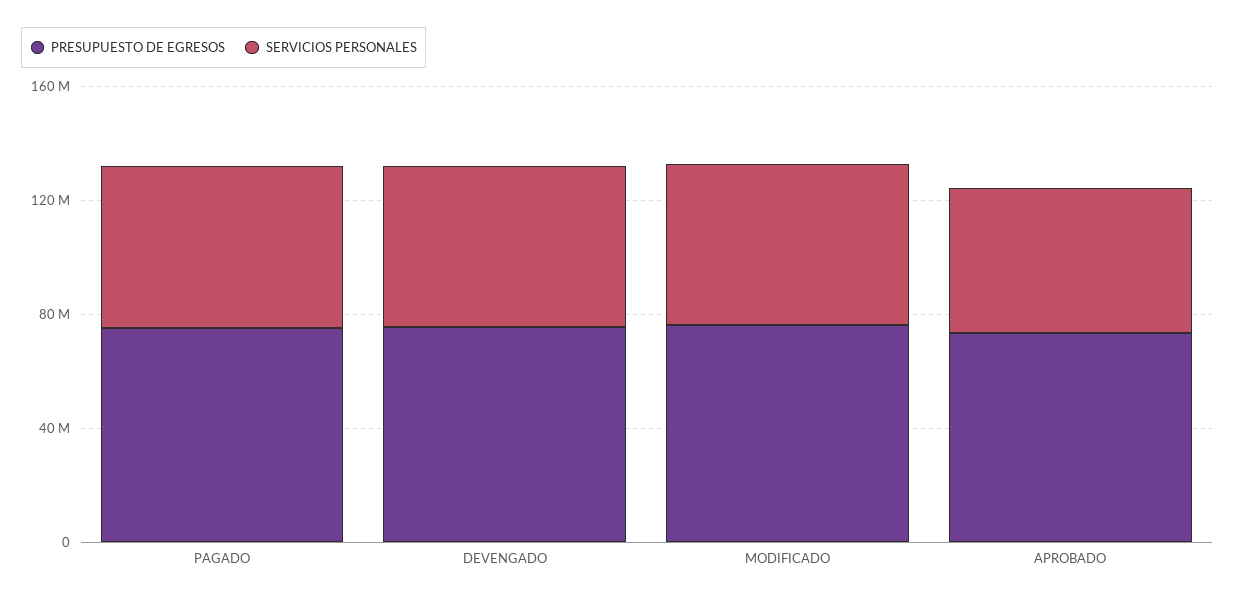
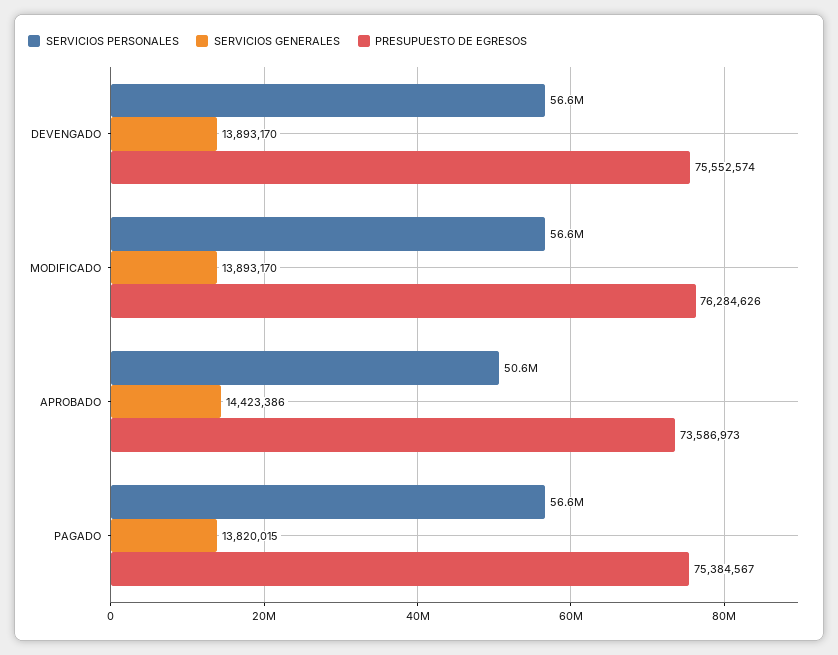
SERVICIOS GENERALES, DEVENGADO: none -> 13893170
SERVICIOS GENERALES, MODIFICADO: none -> 13893170
SERVICIOS GENERALES, APROBADO: none -> 14423386
SERVICIOS GENERALES, PAGADO: none -> 13820015

